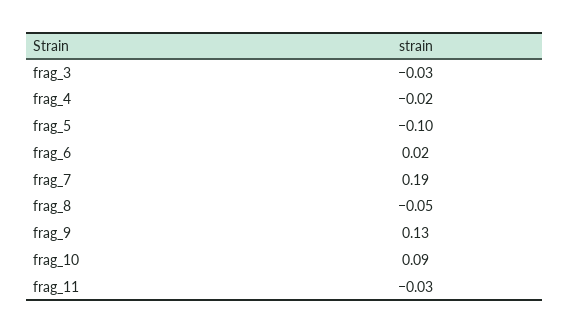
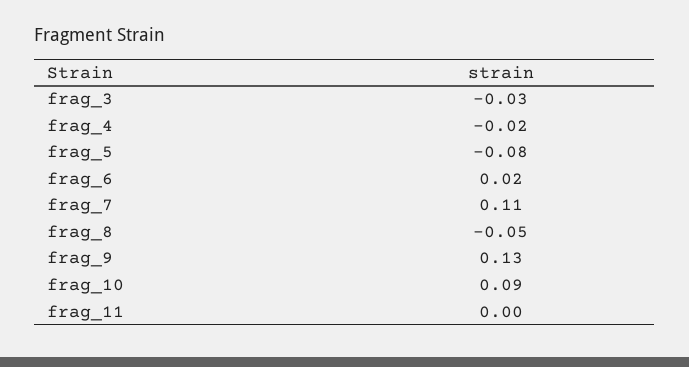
frag_5: -0.1 -> -0.08
frag_7: 0.19 -> 0.11
frag_11: -0.03 -> 0

